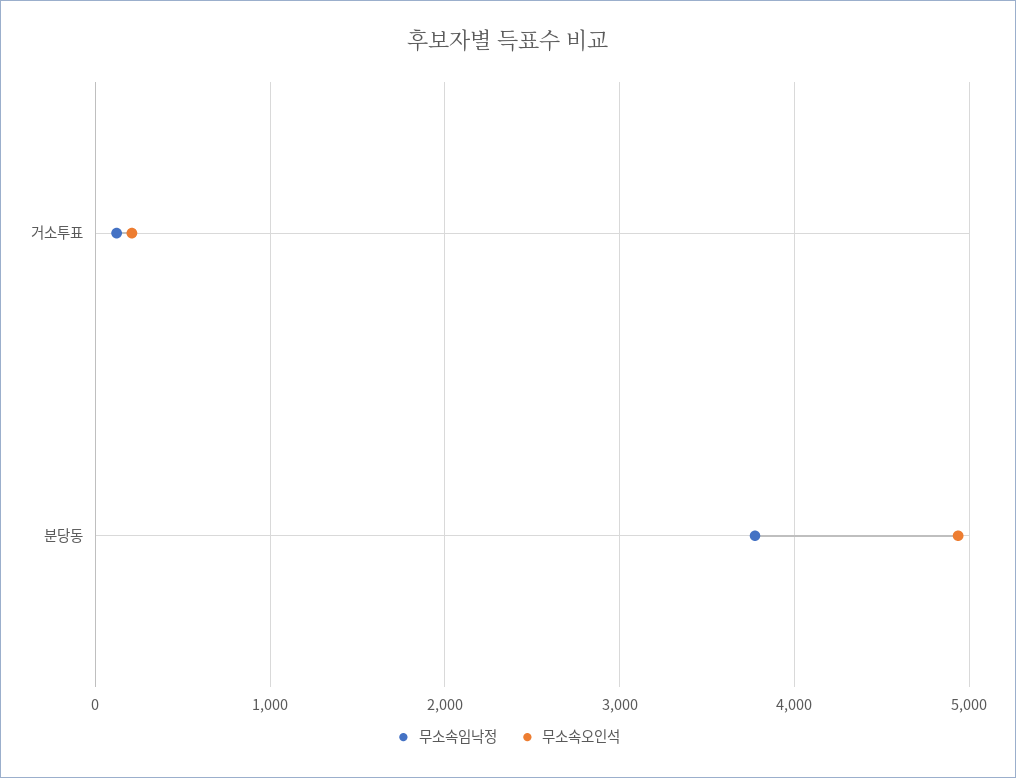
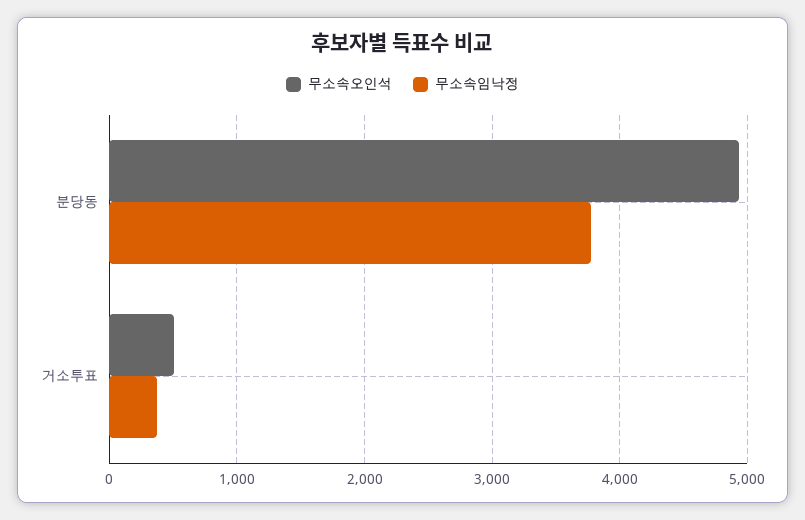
무소속임낙정, 거소투표: 100 -> 400
무소속오인석, 거소투표: 200 -> 500

